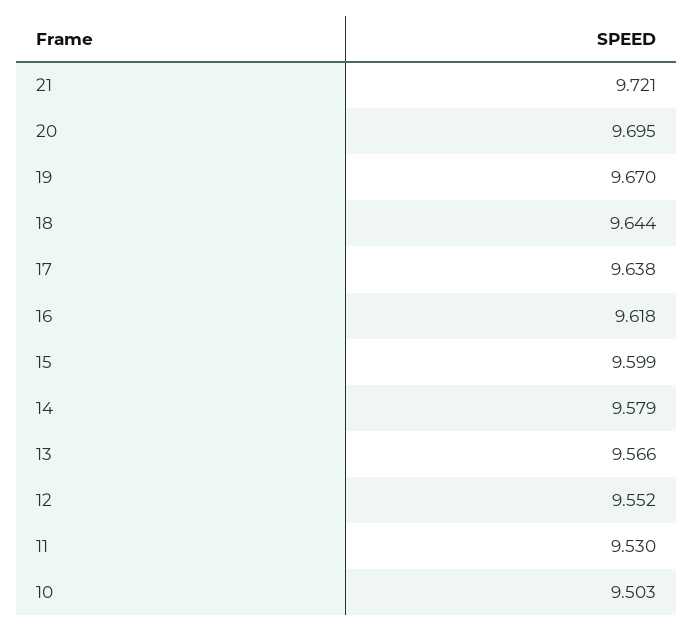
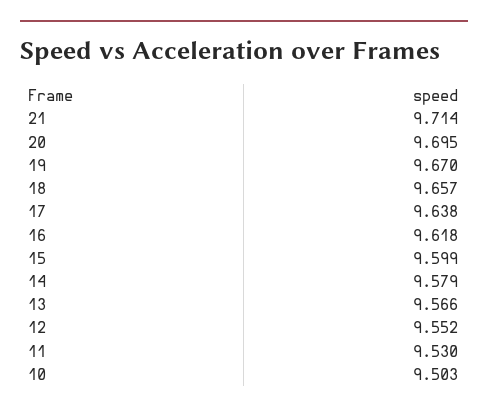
21: 9.721 -> 9.714
18: 9.644 -> 9.657

